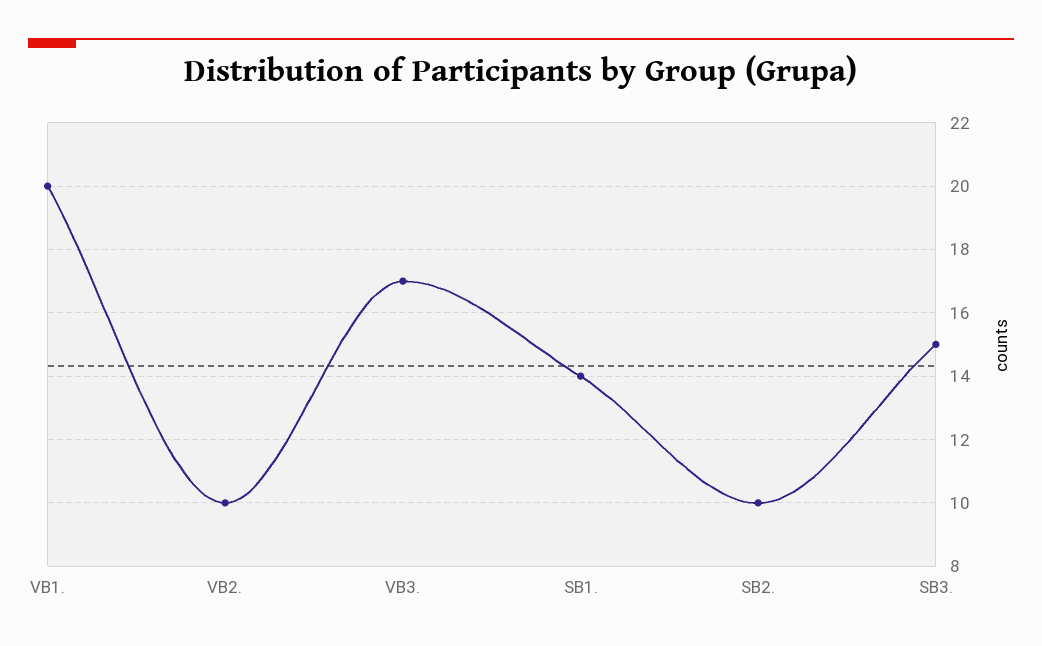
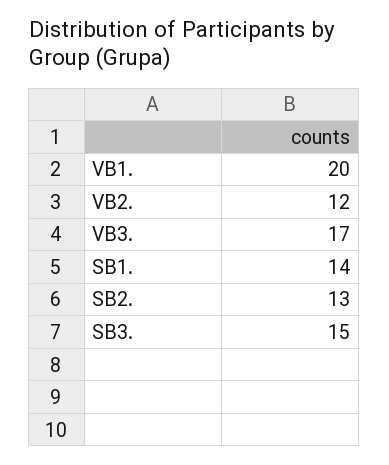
VB2.: 10 -> 12
SB2.: 10 -> 13

